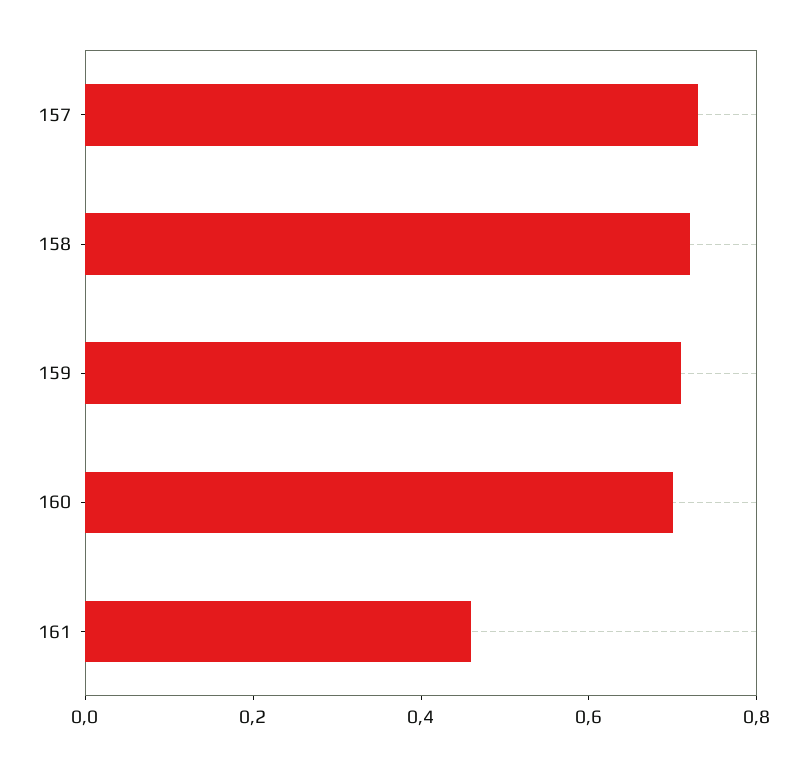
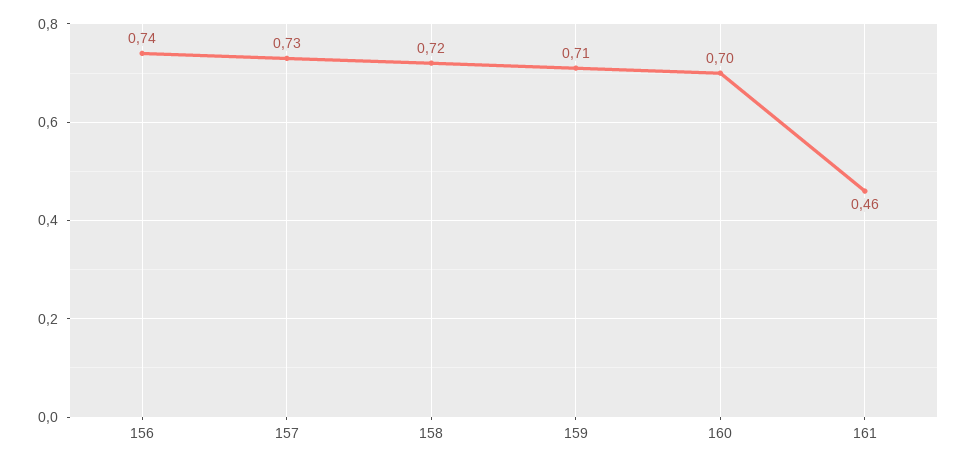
156: none -> 0.74

